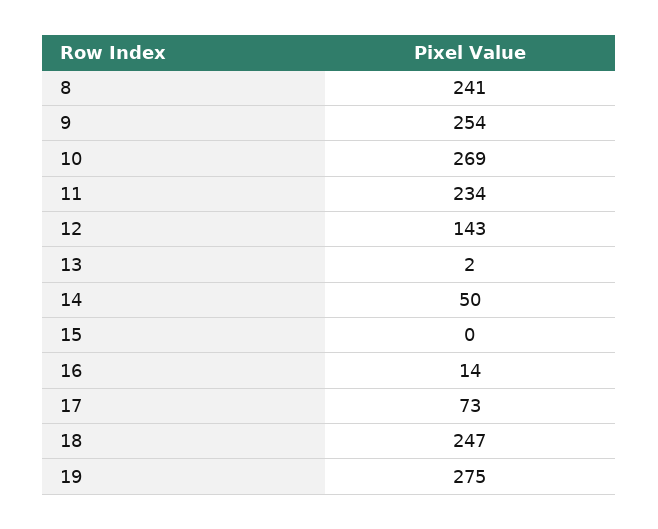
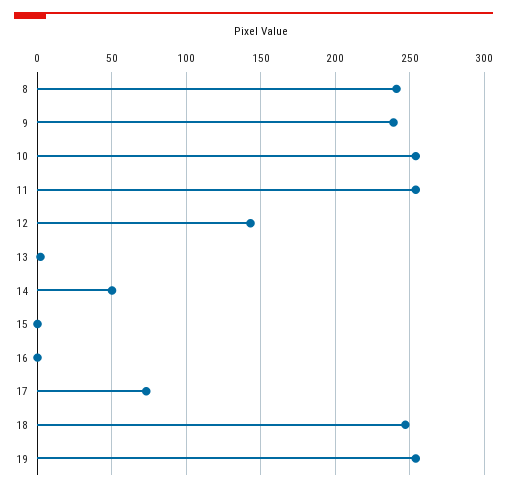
9: 254 -> 240
10: 269 -> 255
11: 234 -> 255
16: 14 -> 0
19: 275 -> 255

